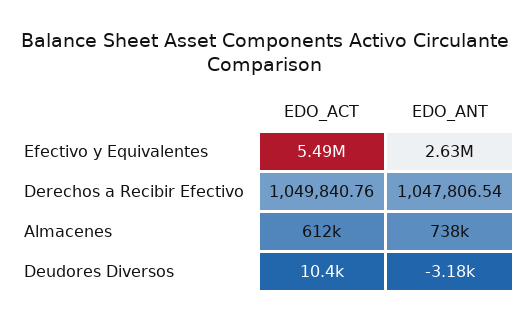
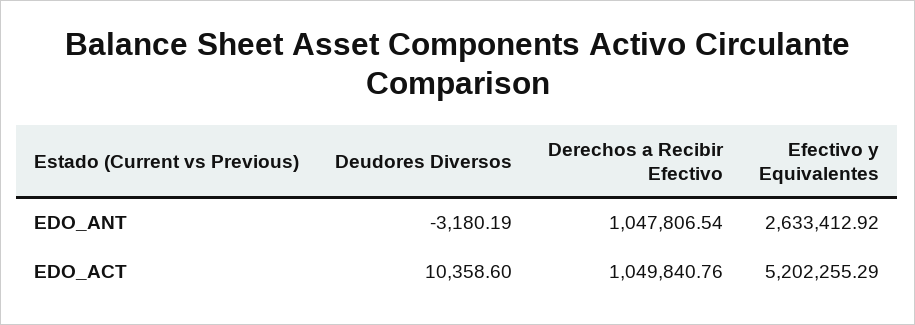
EDO_ACT, Efectivo y Equivalentes: 5490000 -> 5202255.29
EDO_ACT, Almacenes: 612000 -> none
EDO_ANT, Almacenes: 738000 -> none

